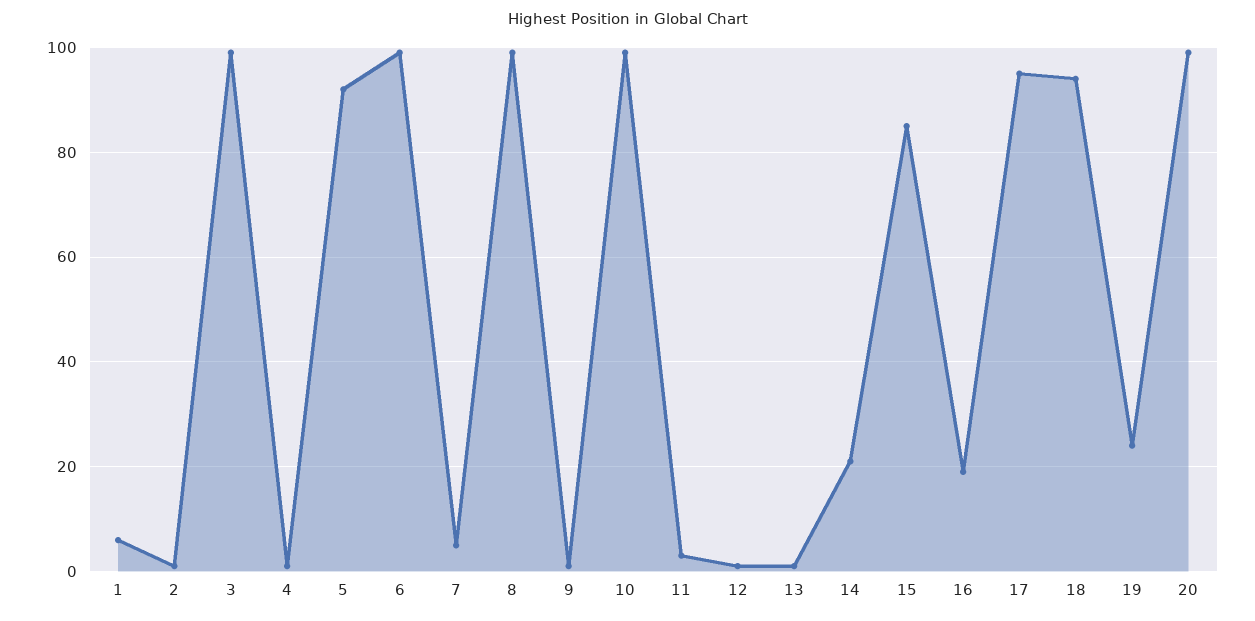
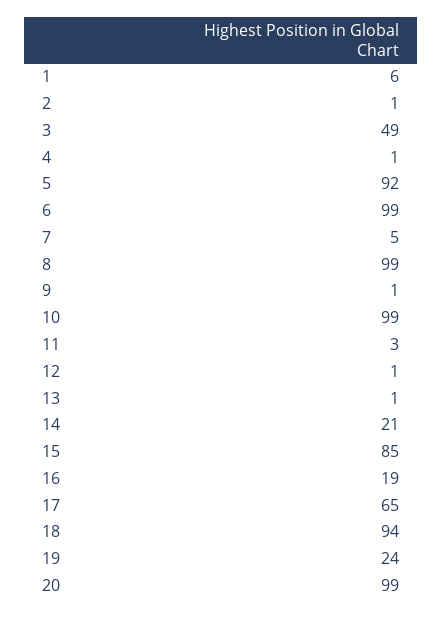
3: 100 -> 49
17: 95 -> 65

